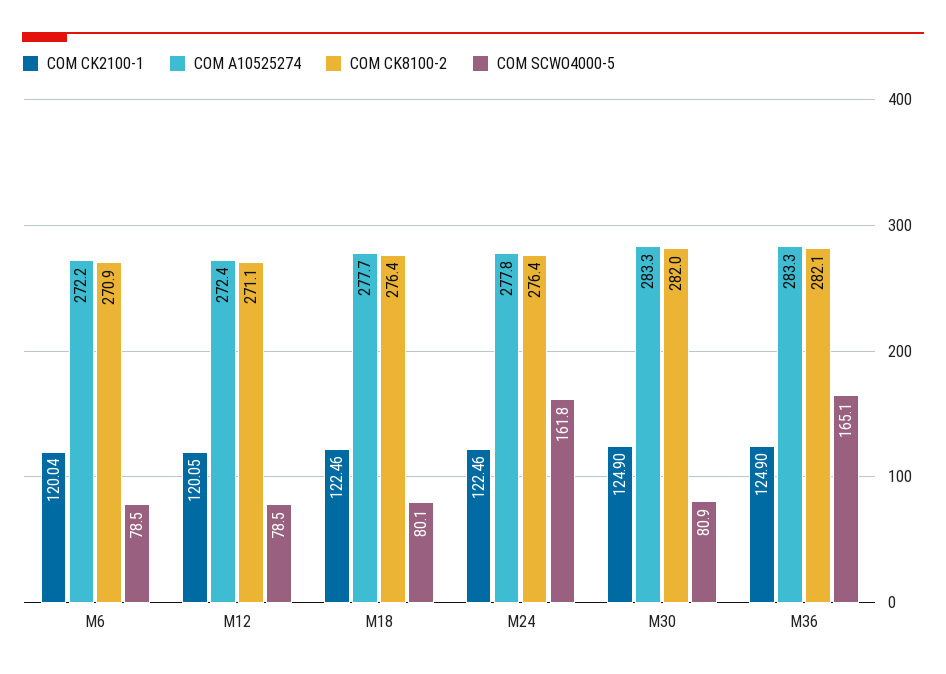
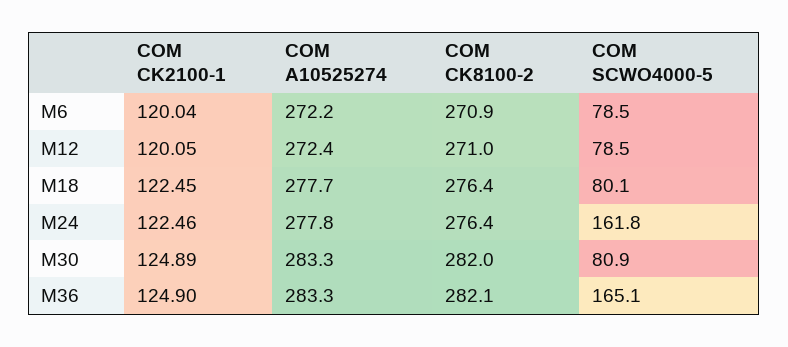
COM CK8100-2, M12: 271.1 -> 271
COM CK2100-1, M18: 122.46 -> 122.45
COM CK2100-1, M30: 124.9 -> 124.89

